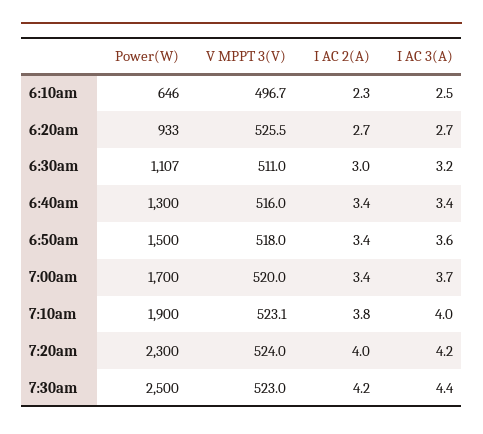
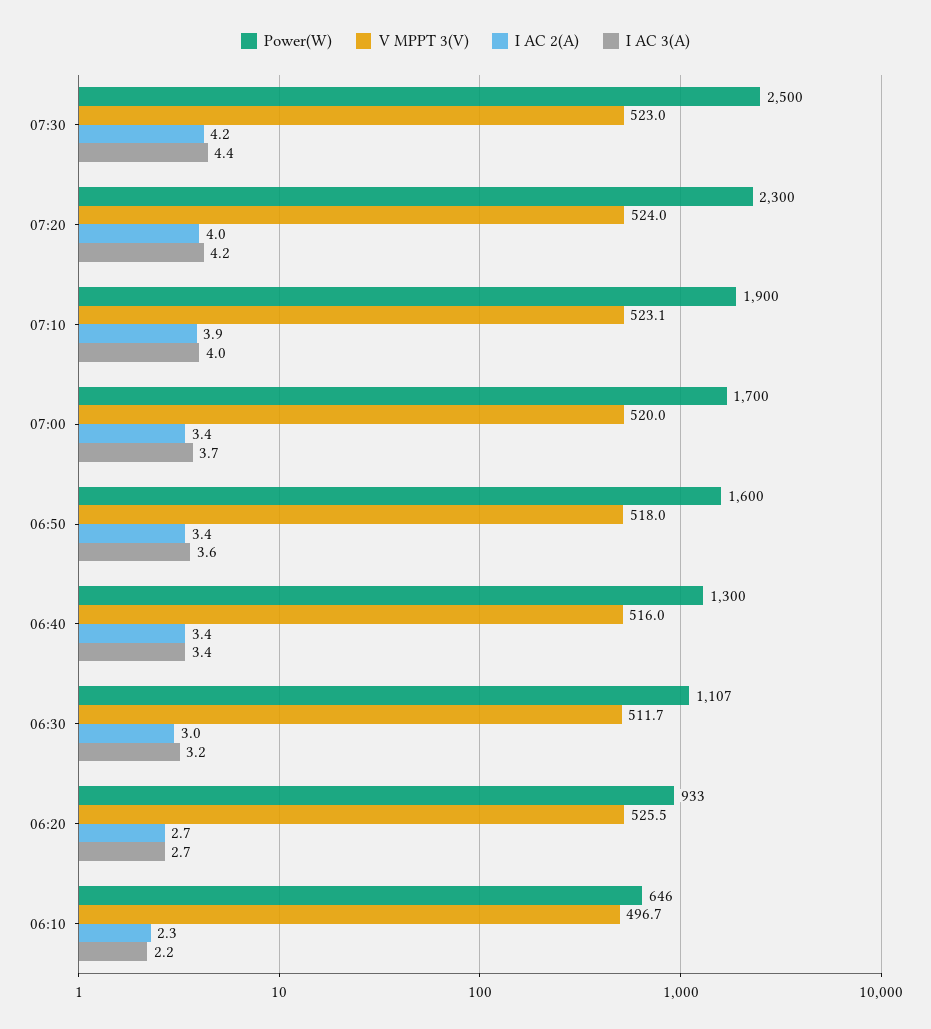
I AC 3(A), 6:10am: 2.5 -> 2.2
V MPPT 3(V), 6:30am: 511 -> 511.7
Power(W), 6:50am: 1500 -> 1600
I AC 2(A), 7:10am: 3.8 -> 3.9

